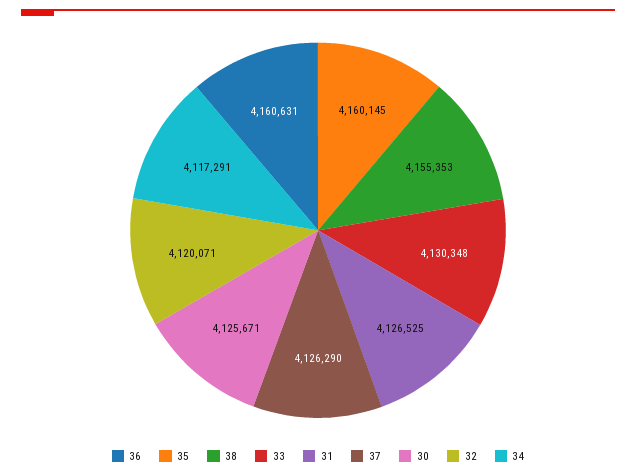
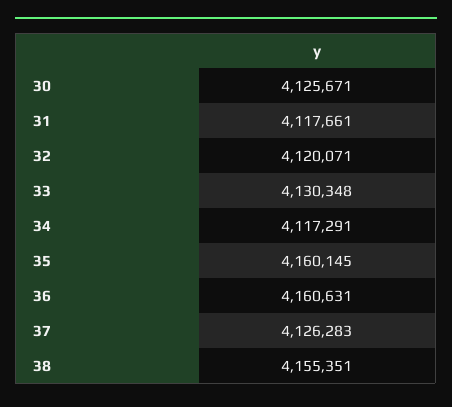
38: 4155353 -> 4155351
31: 4126525 -> 4117661
37: 4126290 -> 4126283

